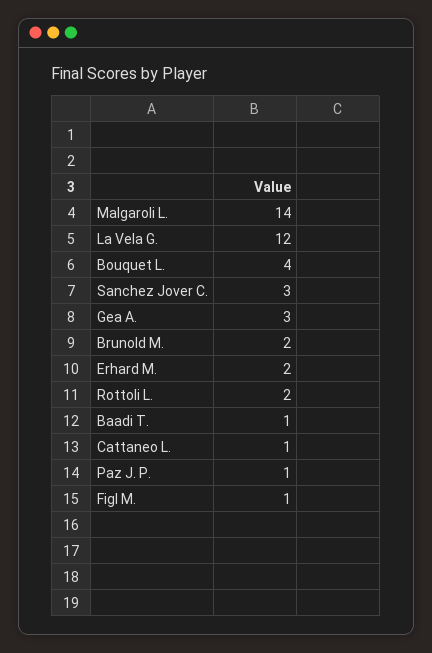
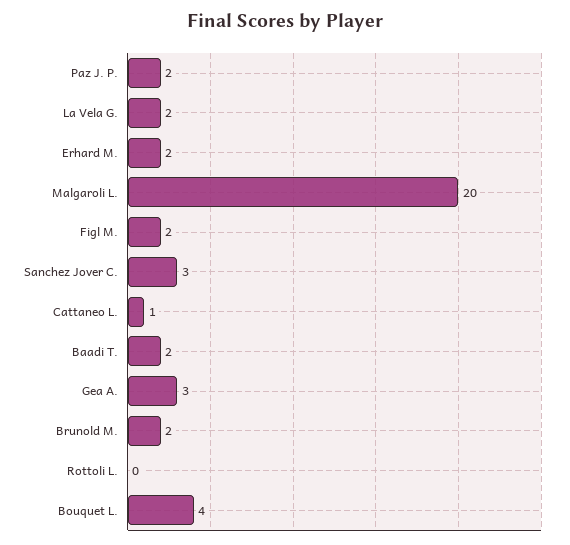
Malgaroli L.: 14 -> 20
La Vela G.: 12 -> 2
Rottoli L.: 2 -> 0
Baadi T.: 1 -> 2
Paz J. P.: 1 -> 2
Figl M.: 1 -> 2

